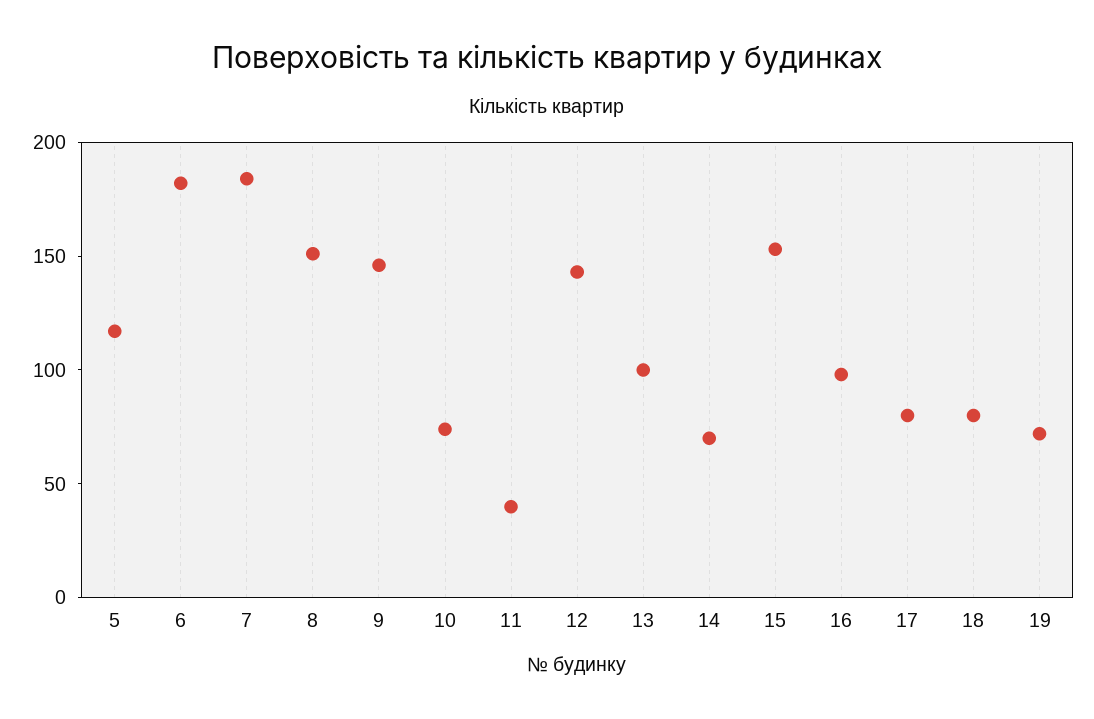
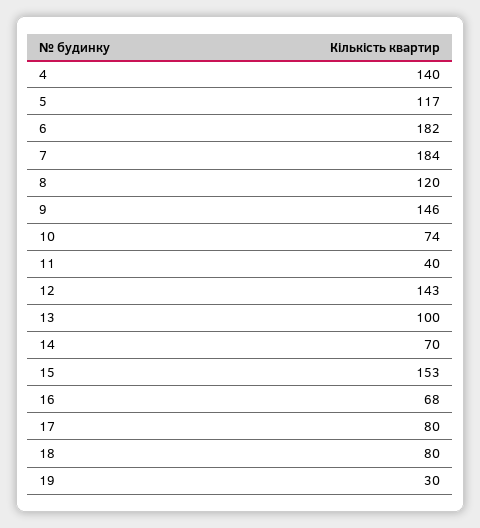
8: 150 -> 120
16: 100 -> 68
19: 70 -> 30
4: none -> 140

